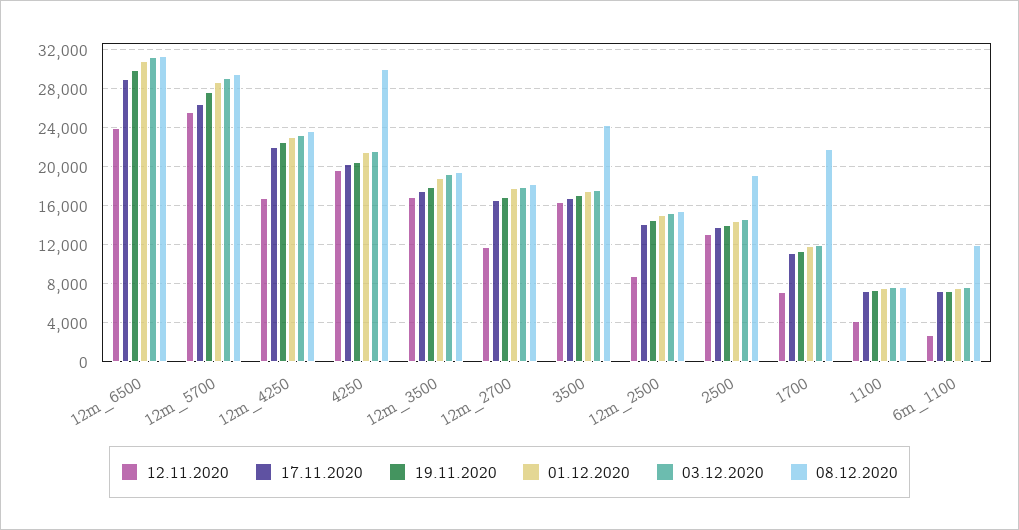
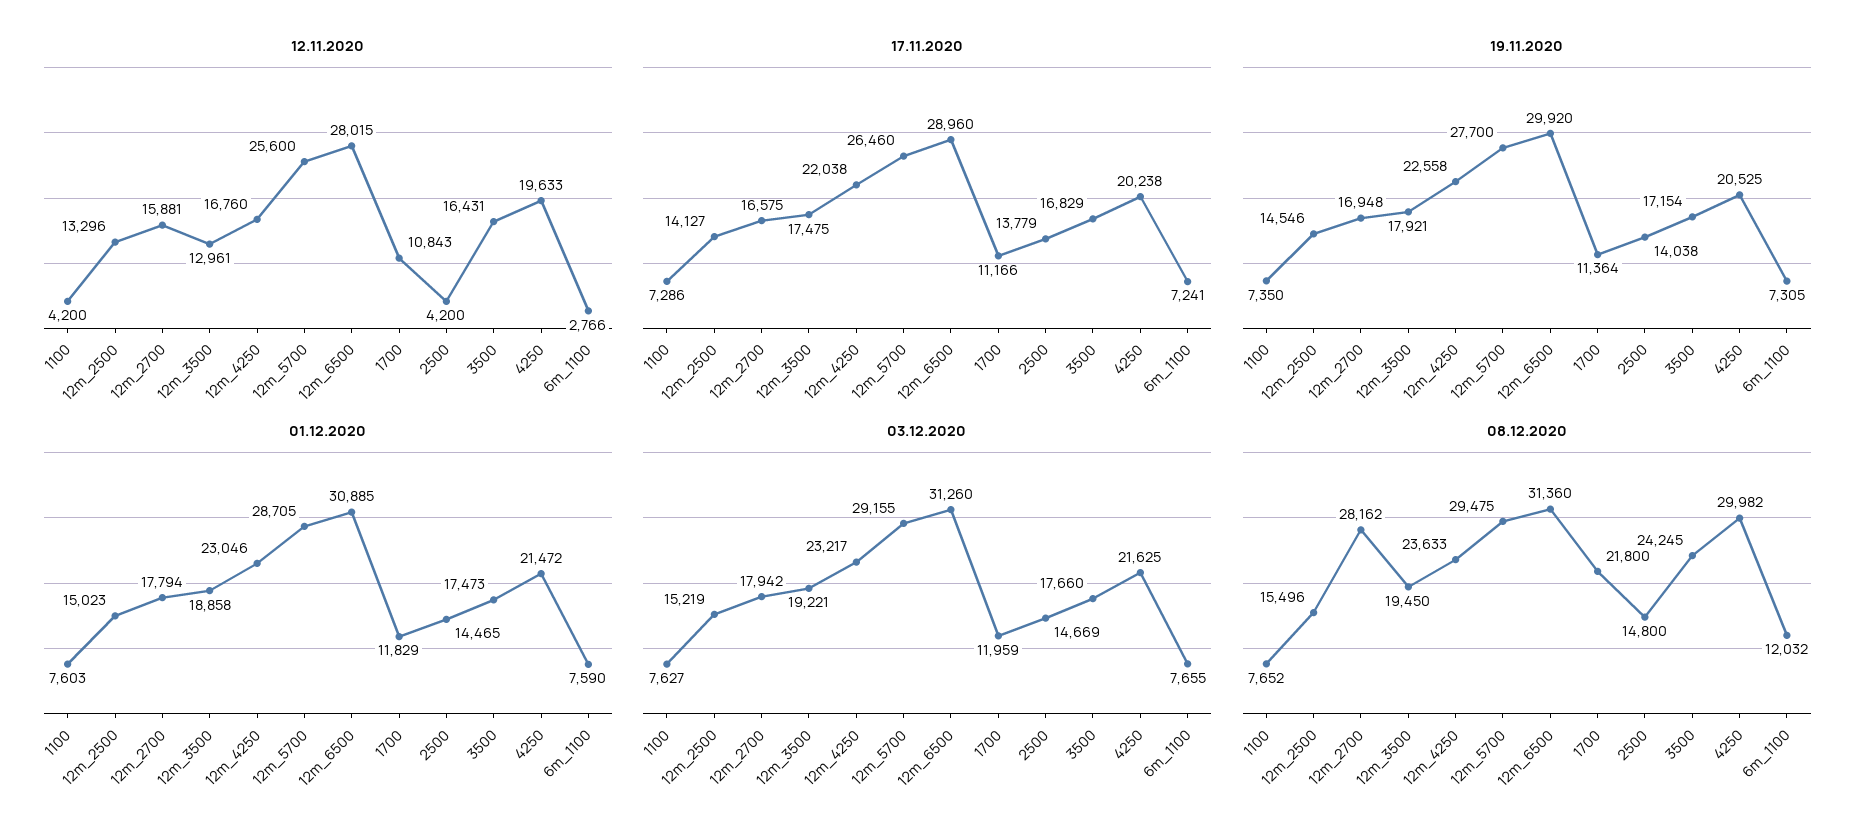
12.11.2020, 12m_6500: 24000 -> 28015
12.11.2020, 12m_3500: 17000 -> 12961
12.11.2020, 12m_2700: 12000 -> 15881
08.12.2020, 12m_2700: 18000 -> 28162
12.11.2020, 12m_2500: 9000 -> 13296
12.11.2020, 2500: 13000 -> 4200
08.12.2020, 2500: 19000 -> 14800
12.11.2020, 1700: 7000 -> 10843

